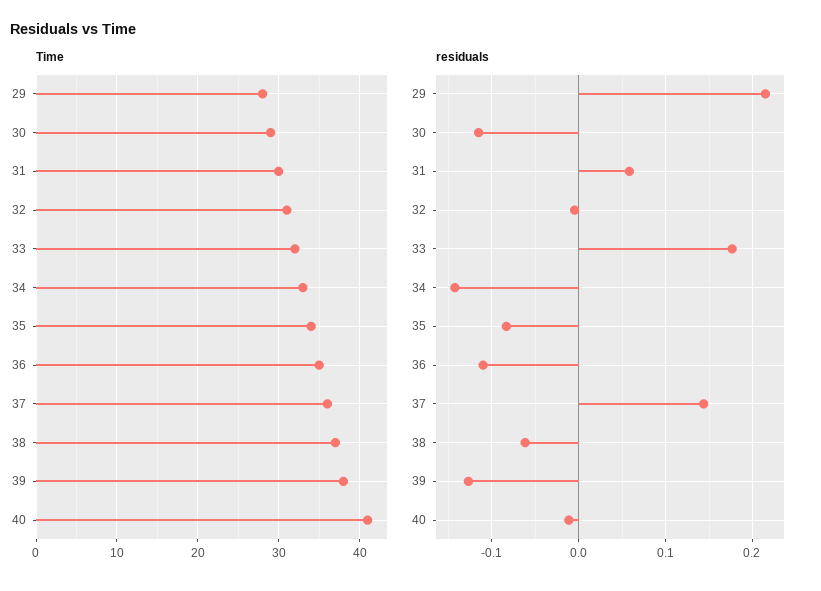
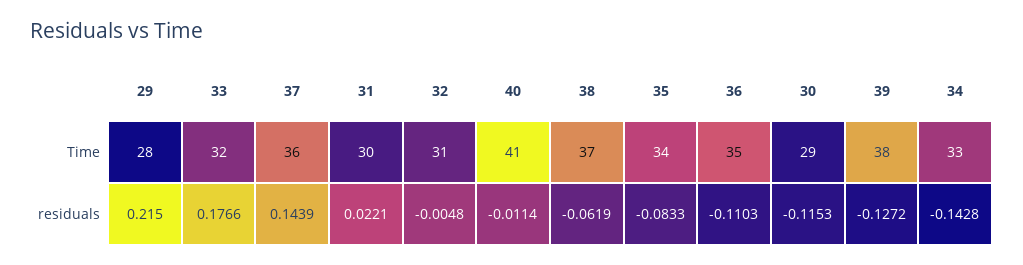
residuals, 31: 0.06 -> 0.0221

